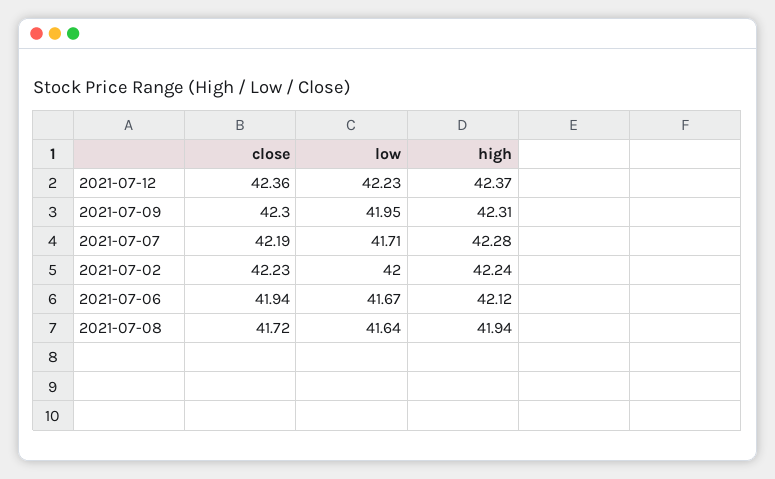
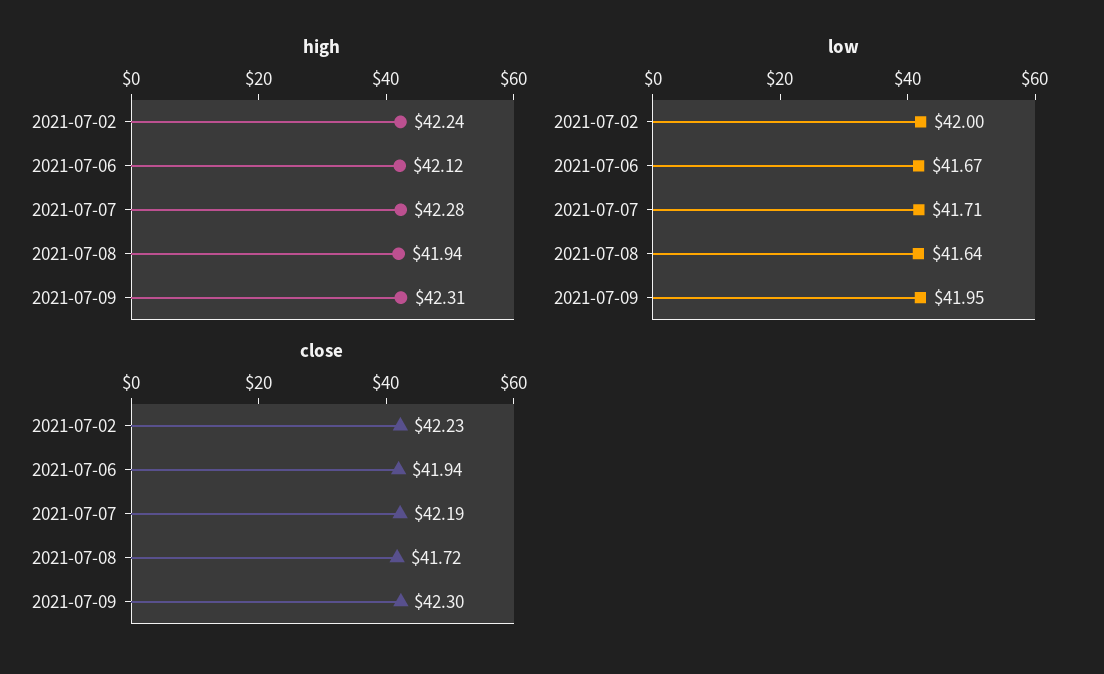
close, 2021-07-12: 42.36 -> none
low, 2021-07-12: 42.23 -> none
high, 2021-07-12: 42.37 -> none

